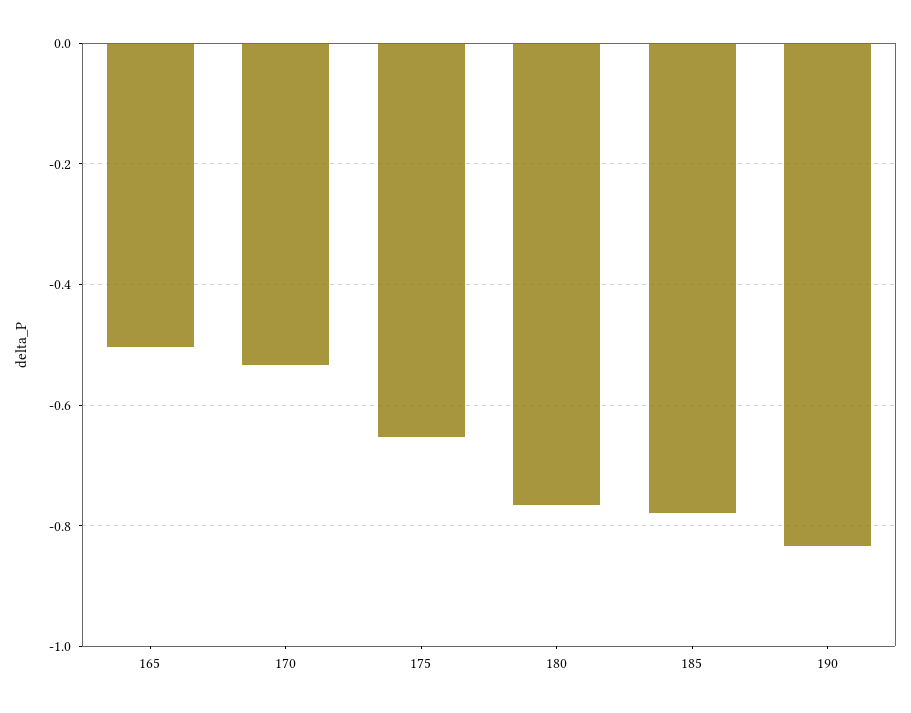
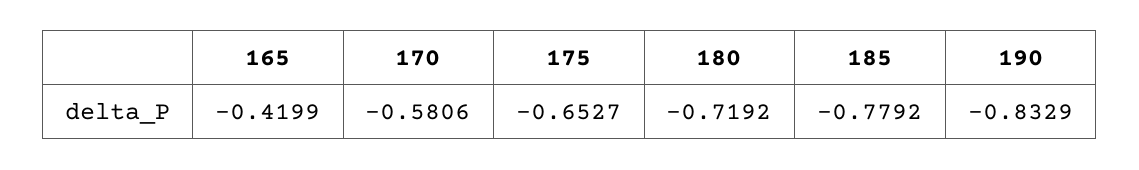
165: -0.5 -> -0.4199
170: -0.54 -> -0.5806
180: -0.76 -> -0.7192

